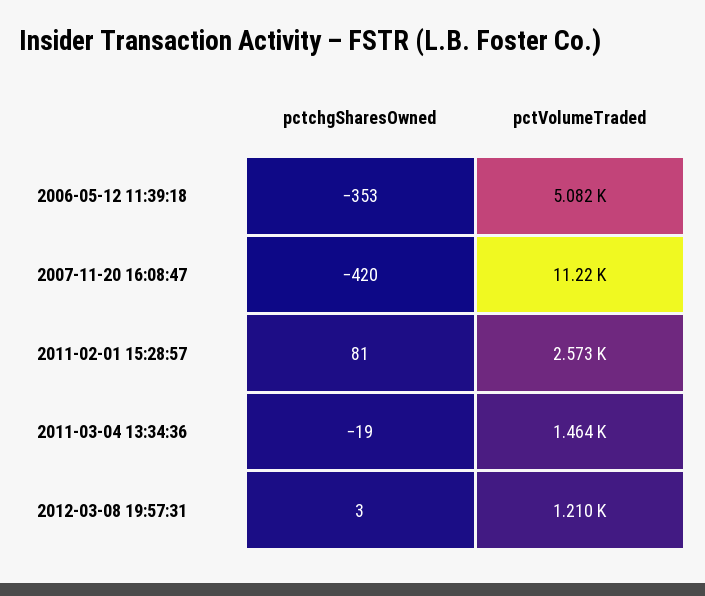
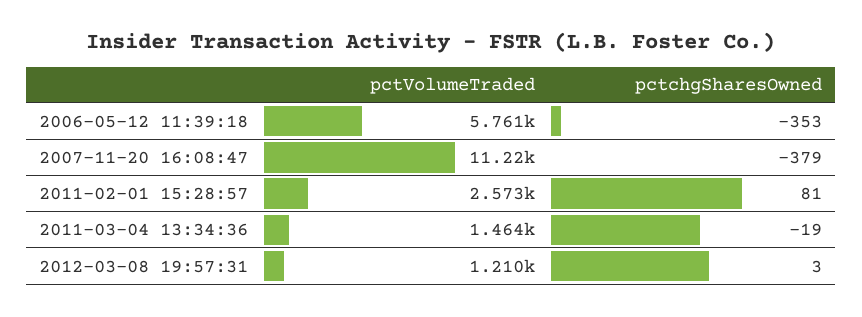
pctVolumeTraded, 2006-05-12 11:39:18: 5082 -> 5761
pctchgSharesOwned, 2007-11-20 16:08:47: -420 -> -379

